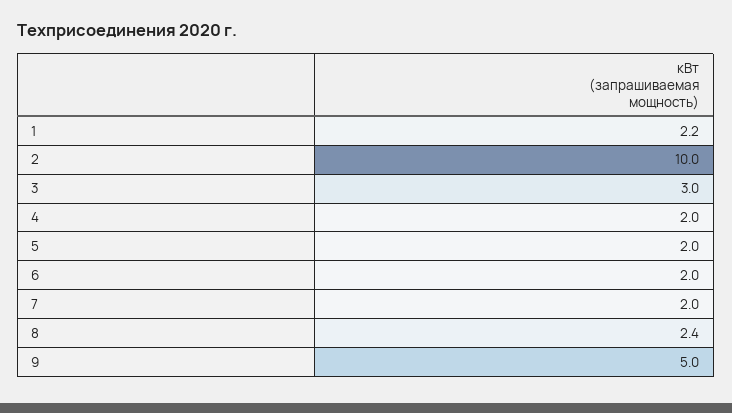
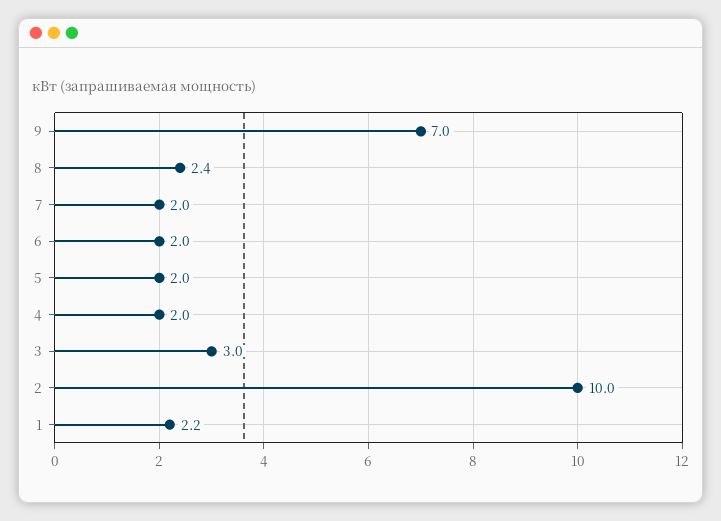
9: 5 -> 7

